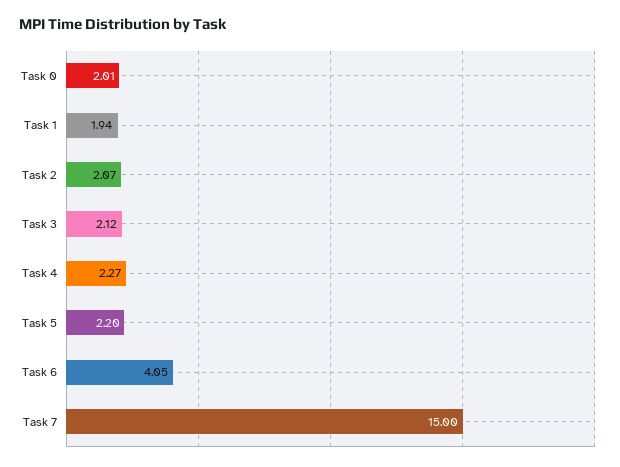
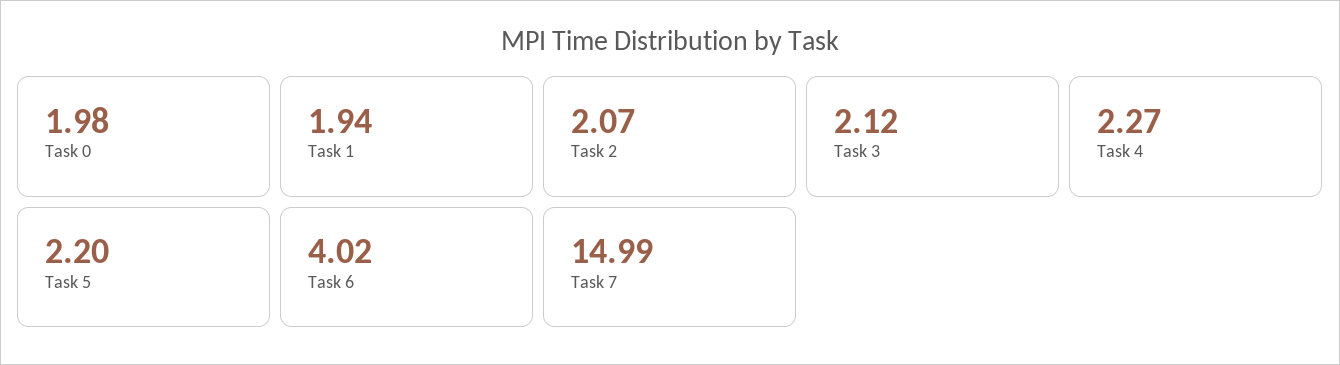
Task 0: 2.01 -> 1.98
Task 6: 4.05 -> 4.02
Task 7: 15 -> 14.99

